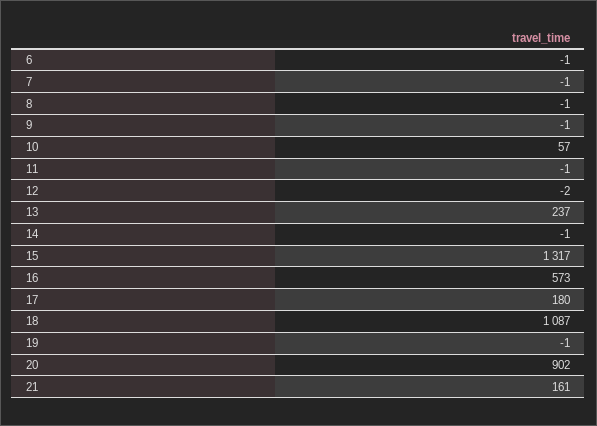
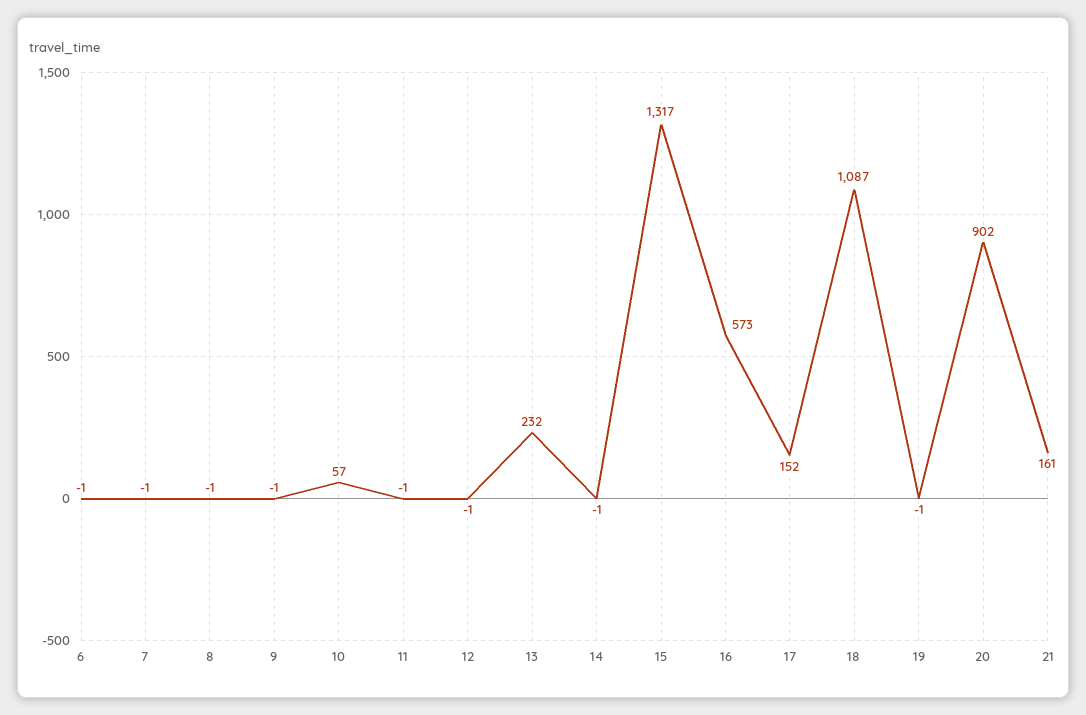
12: -2 -> -1
13: 237 -> 232
17: 180 -> 152

